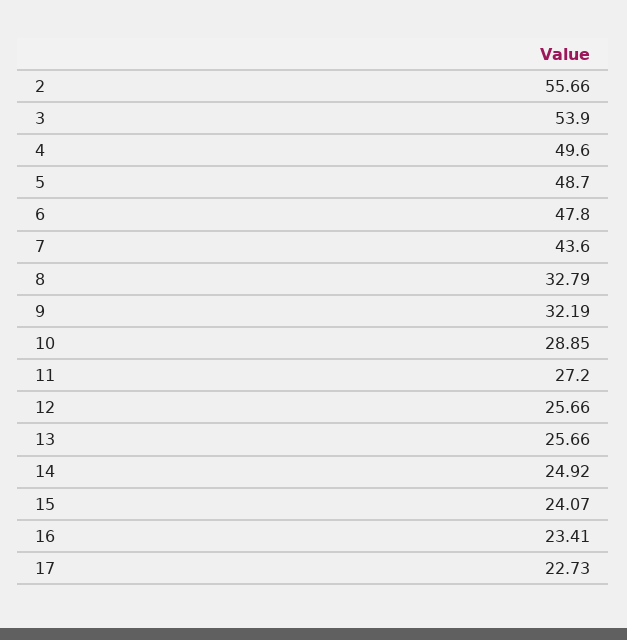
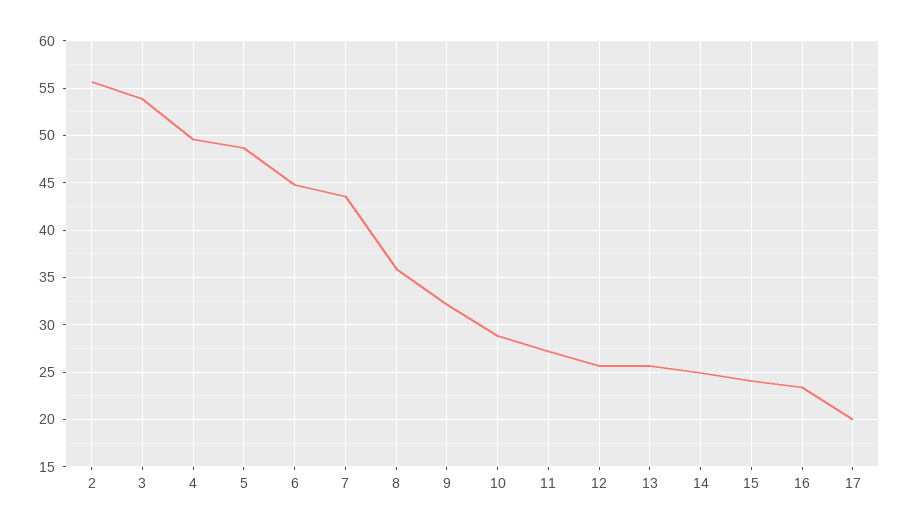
6: 47.8 -> 45
8: 32.79 -> 36
17: 22.73 -> 20

